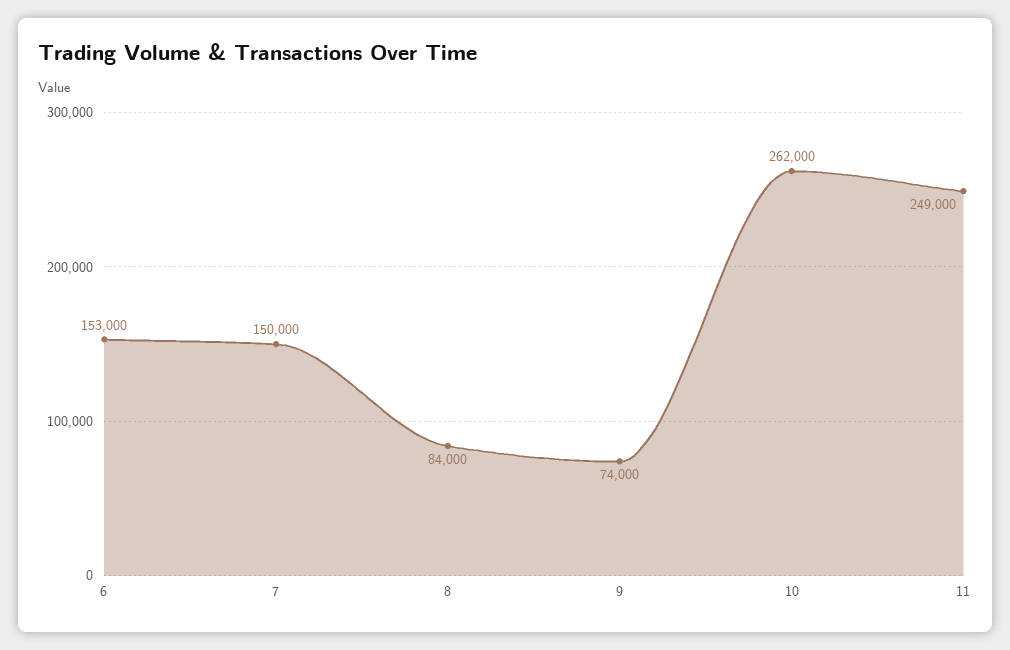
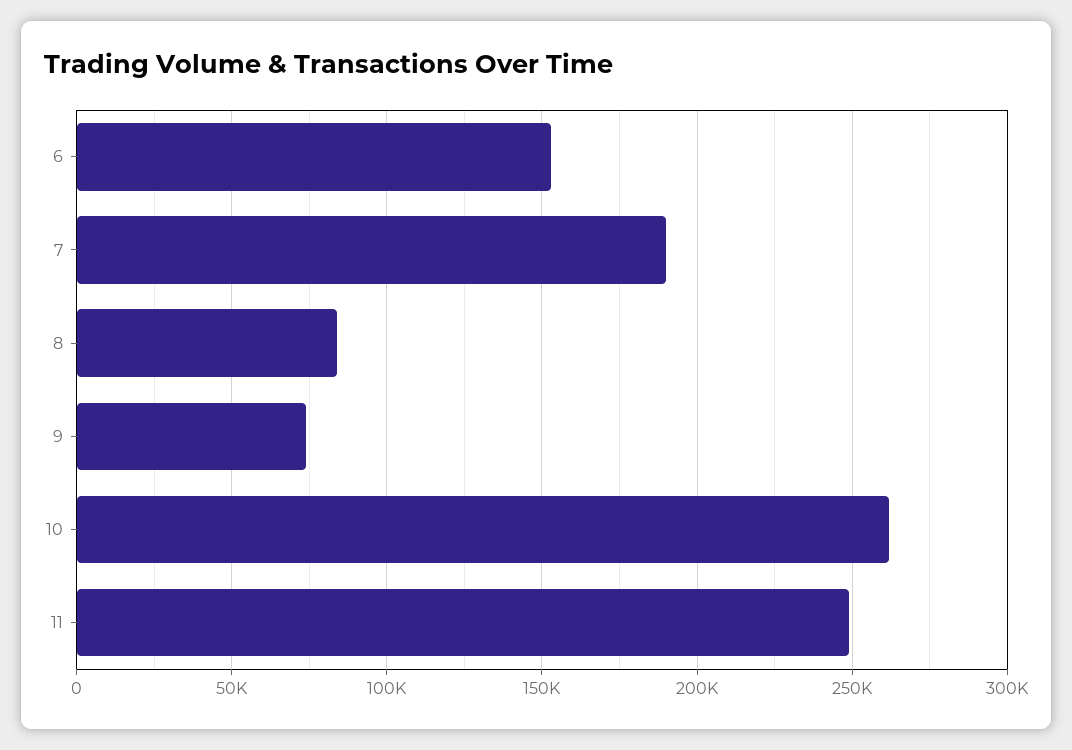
7: 150000 -> 190000

